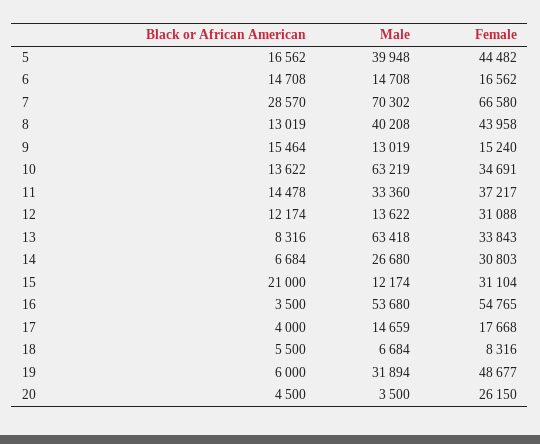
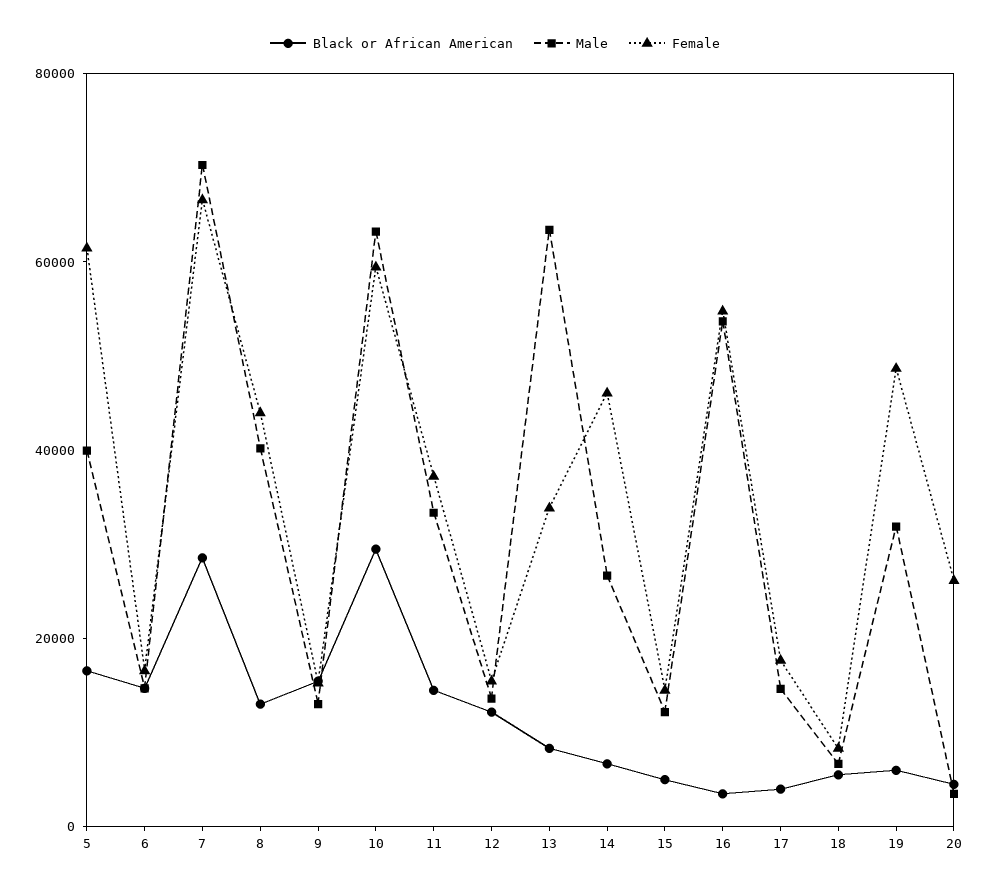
Female, 5: 44482 -> 60000
Black or African American, 10: 13622 -> 30000
Female, 10: 34691 -> 60000
Female, 12: 31088 -> 15000
Female, 14: 30803 -> 45000
Black or African American, 15: 21000 -> 5000
Female, 15: 31104 -> 15000

